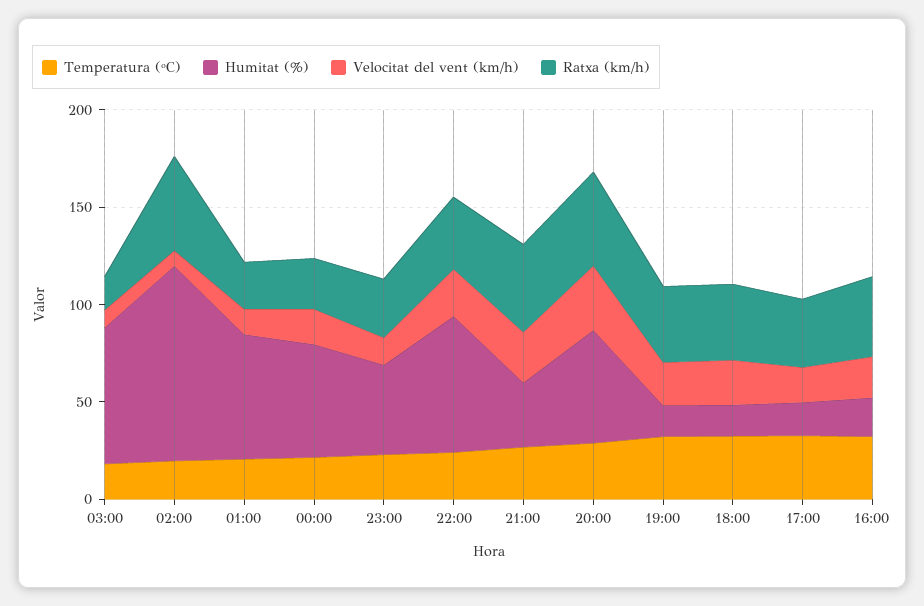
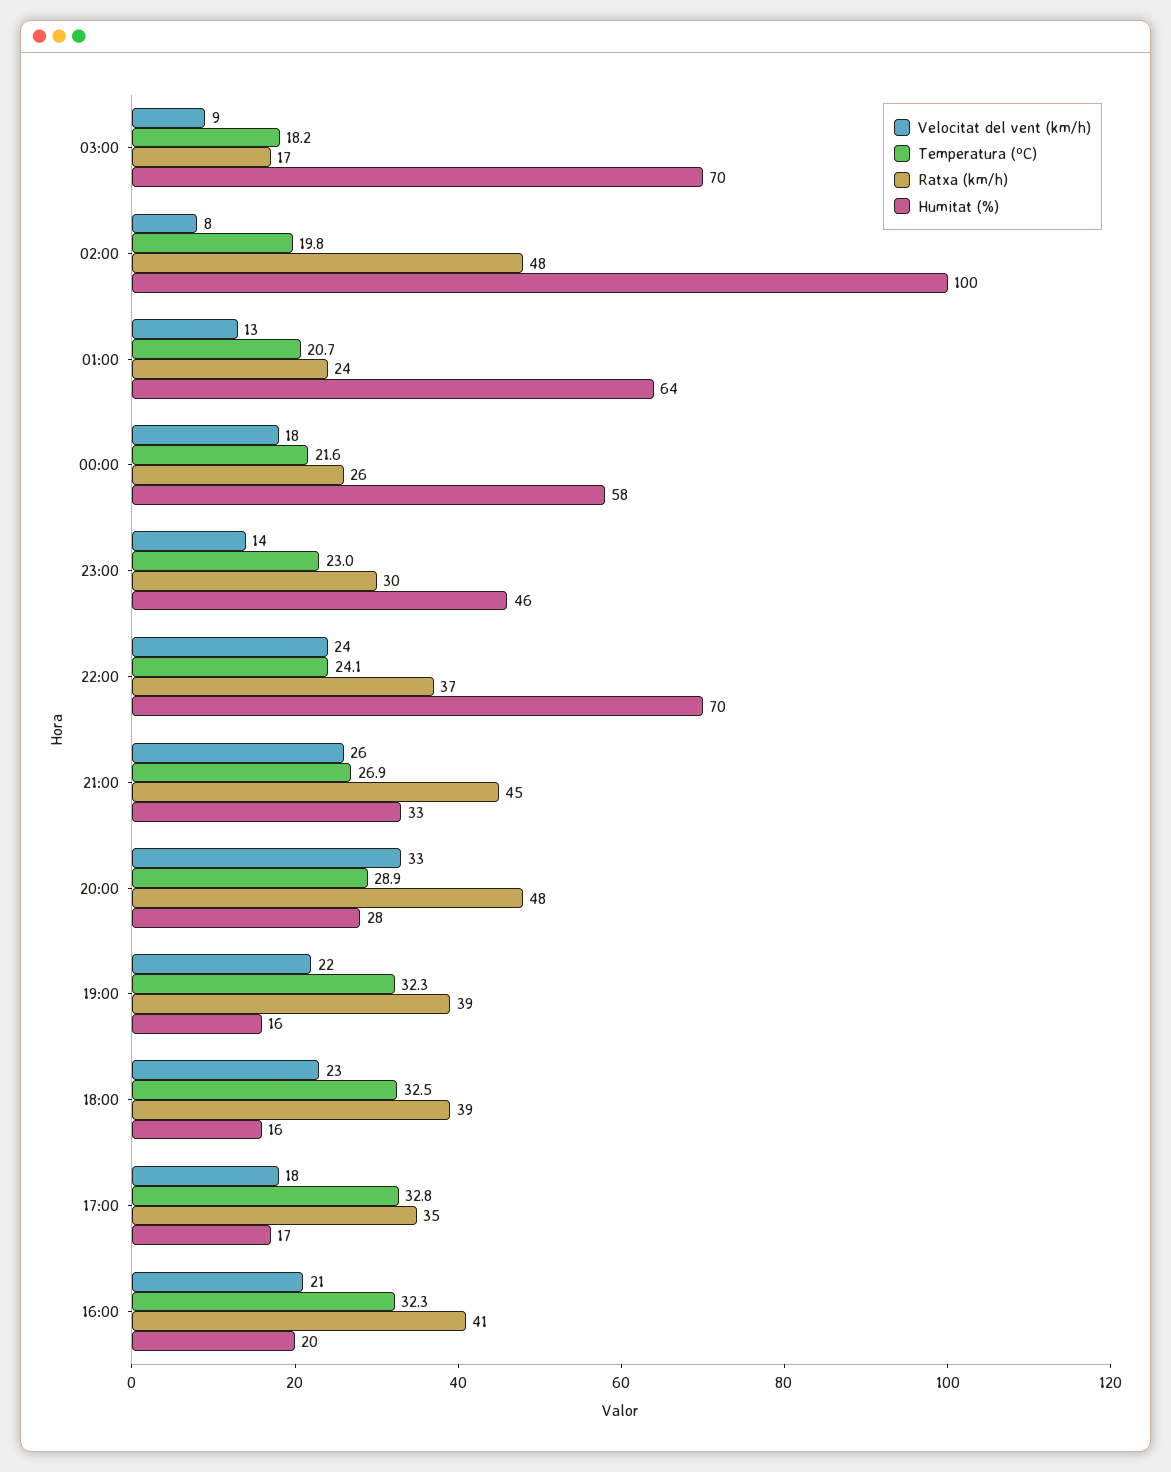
Humitat (%), 20:00: 60 -> 28

